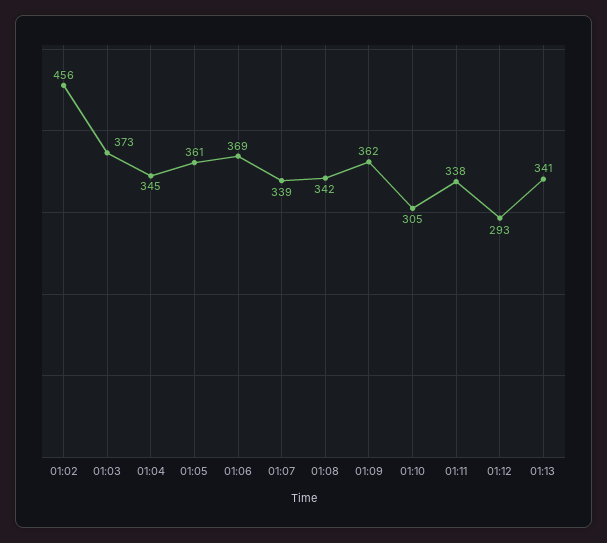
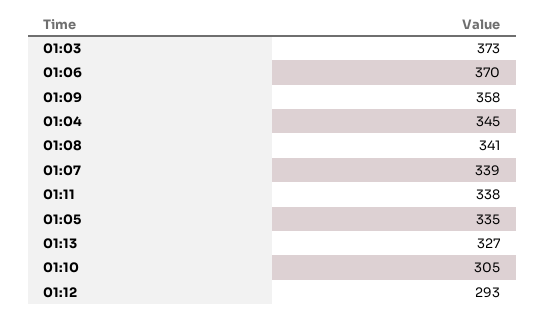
01:02: 456 -> none
01:05: 361 -> 335
01:06: 369 -> 370
01:08: 342 -> 341
01:09: 362 -> 358
01:13: 341 -> 327

